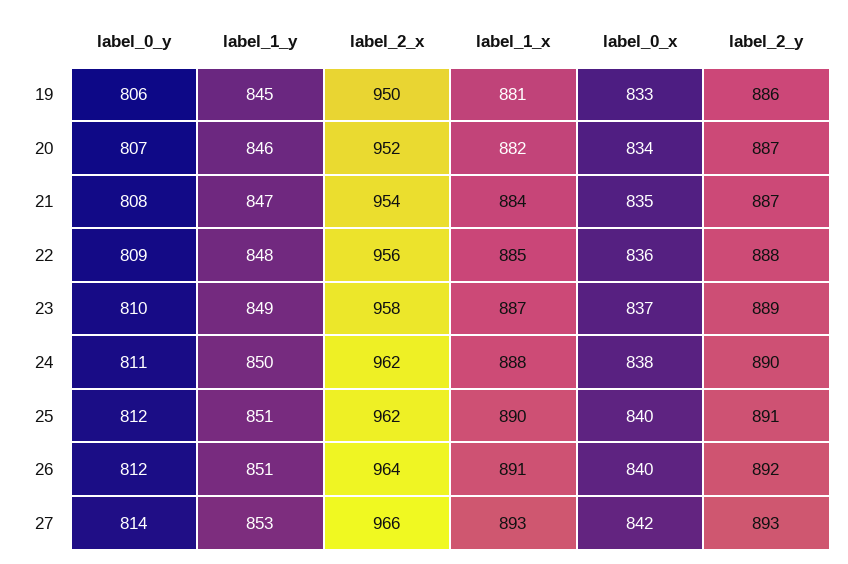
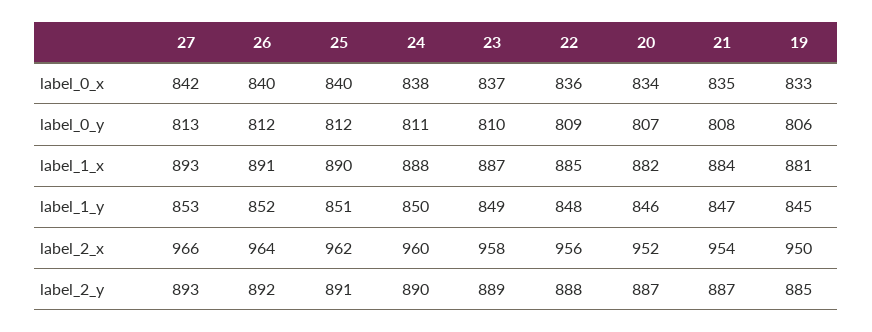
label_2_y, 19: 886 -> 885
label_2_x, 24: 962 -> 960
label_1_y, 26: 851 -> 852
label_0_y, 27: 814 -> 813

